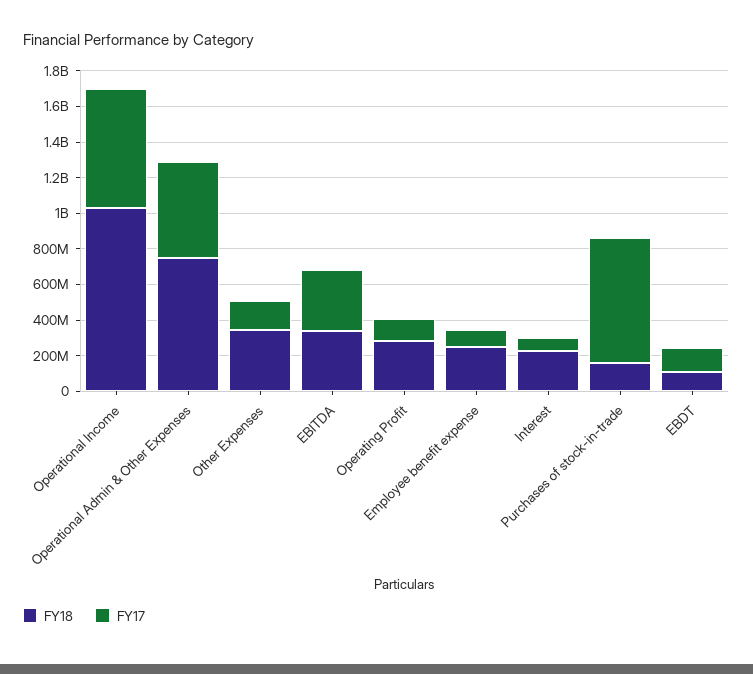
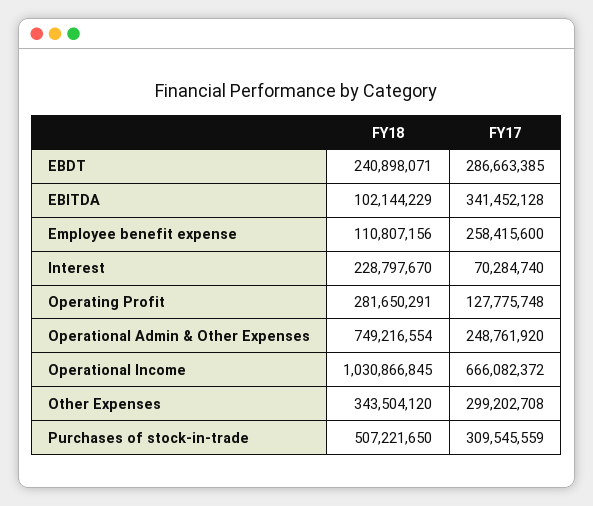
FY17, Operational Admin & Other Expenses: 550000000 -> 248761920
FY17, Other Expenses: 150000000 -> 299202708
FY18, EBITDA: 350000000 -> 102144229
FY18, Employee benefit expense: 250000000 -> 110807156
FY17, Employee benefit expense: 100000000 -> 258415600
FY18, Purchases of stock-in-trade: 150000000 -> 507221650
FY17, Purchases of stock-in-trade: 700000000 -> 309545559
FY18, EBDT: 100000000 -> 240898071
FY17, EBDT: 150000000 -> 286663385

